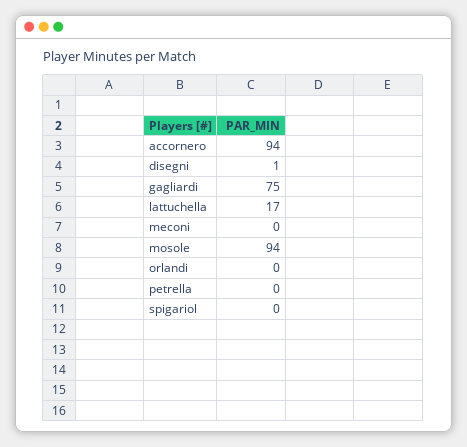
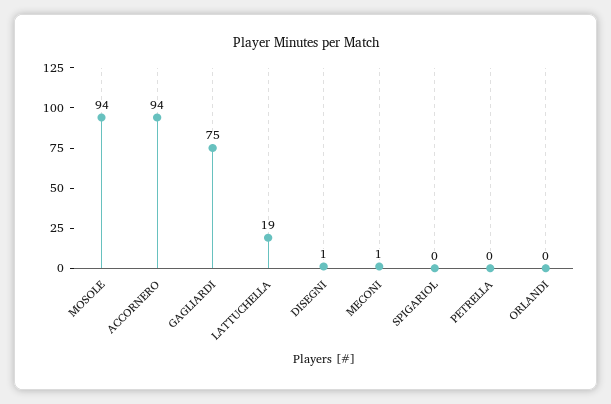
lattuchella: 17 -> 19
meconi: 0 -> 1

